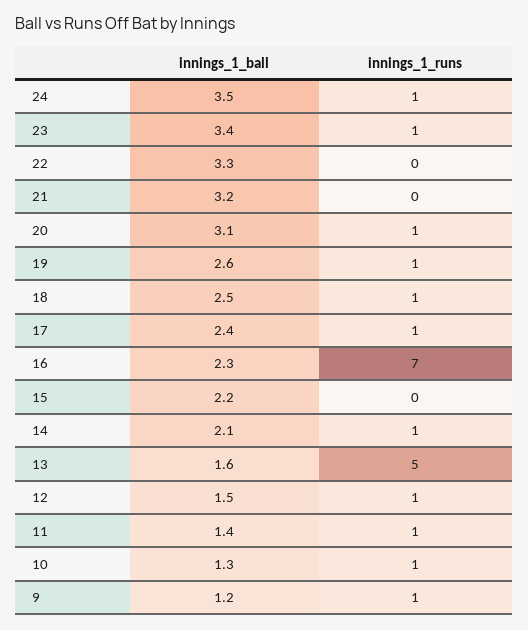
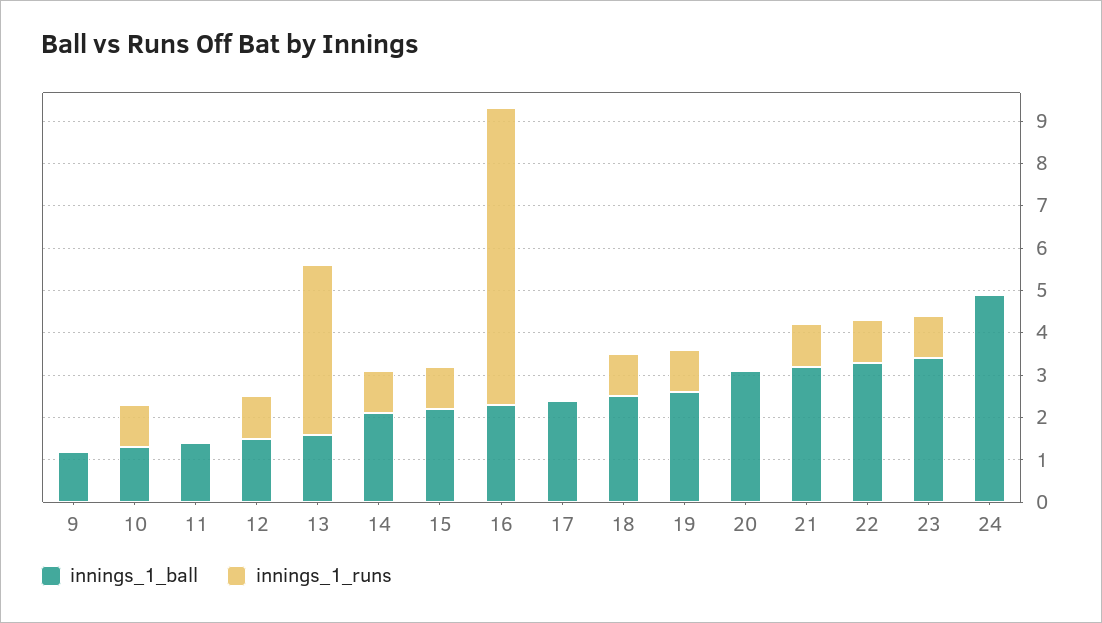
innings_1_ball, 24: 3.5 -> 5
innings_1_runs, 24: 1 -> 0
innings_1_runs, 22: 0 -> 1
innings_1_runs, 21: 0 -> 1
innings_1_runs, 20: 1 -> 0
innings_1_runs, 17: 1 -> 0
innings_1_runs, 15: 0 -> 1
innings_1_runs, 13: 5 -> 4
innings_1_runs, 11: 1 -> 0
innings_1_runs, 9: 1 -> 0

